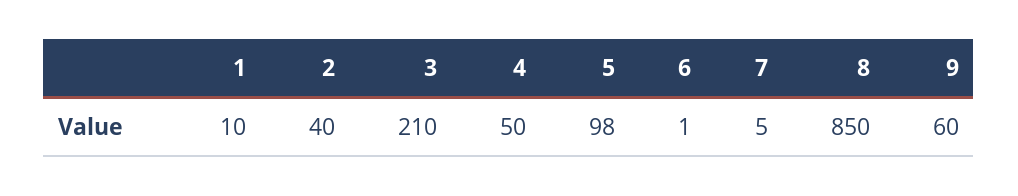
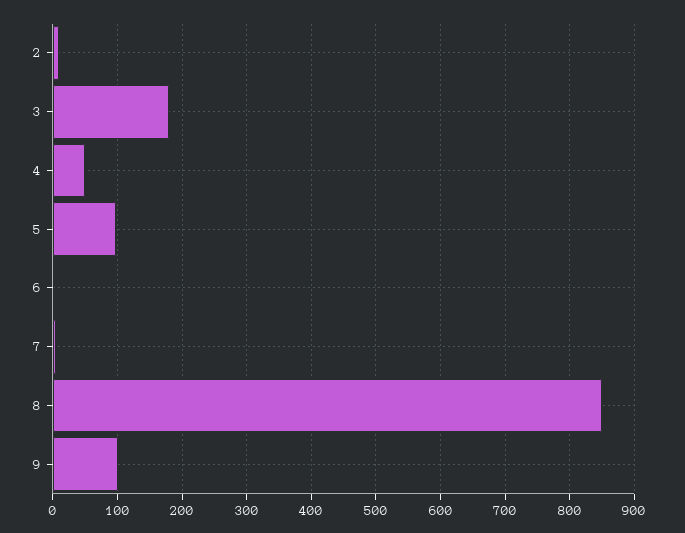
1: 10 -> none
2: 40 -> 10
3: 210 -> 180
9: 60 -> 100

